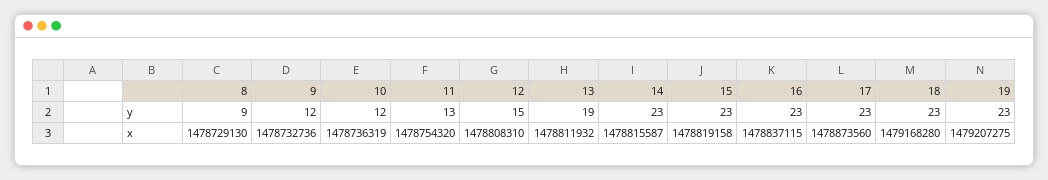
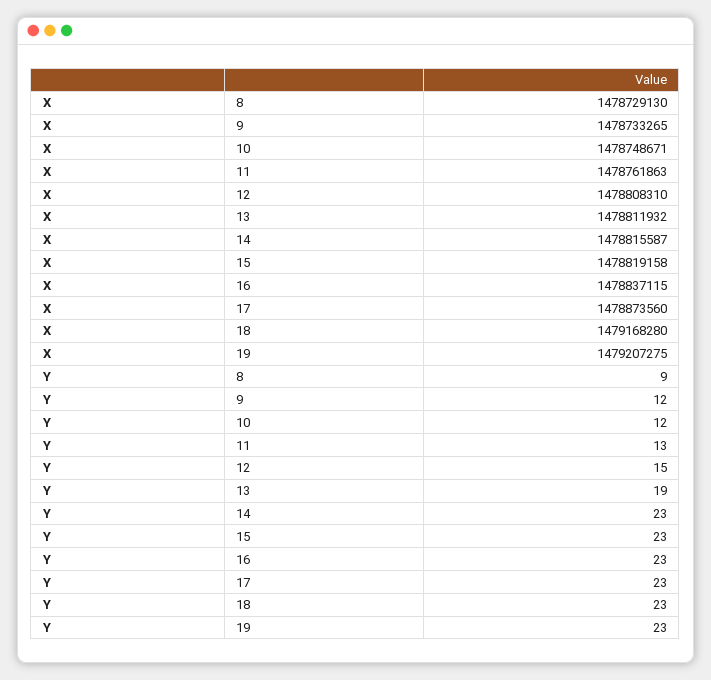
9, x: 1478732736 -> 1478733265
10, x: 1478736319 -> 1478748671
11, x: 1478754320 -> 1478761863

